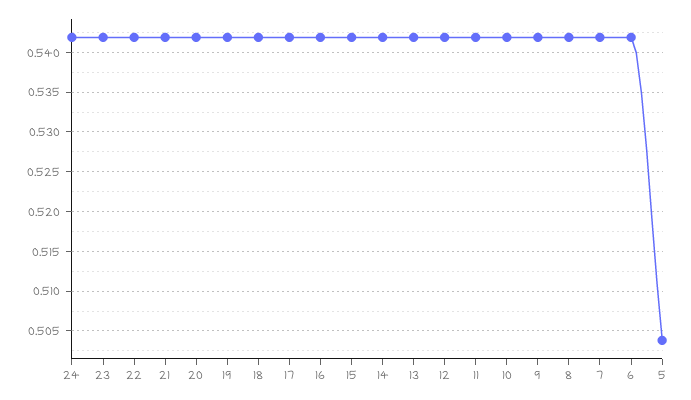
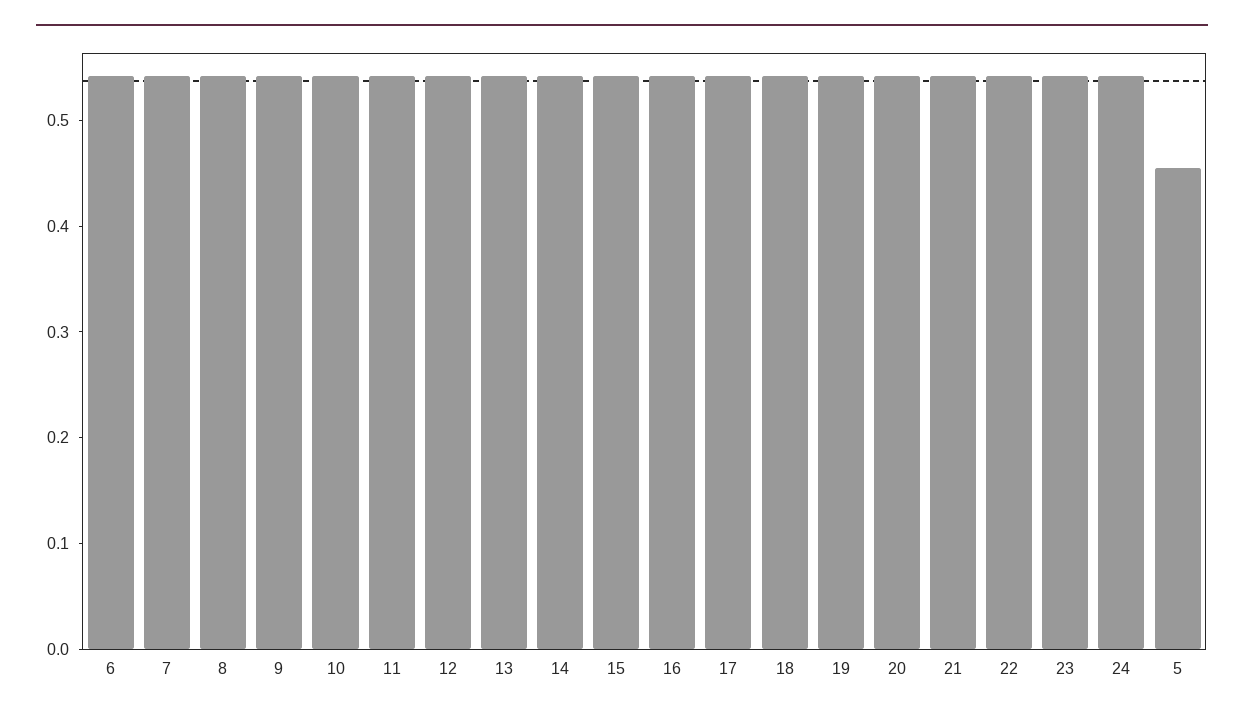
5: 0.504 -> 0.46

